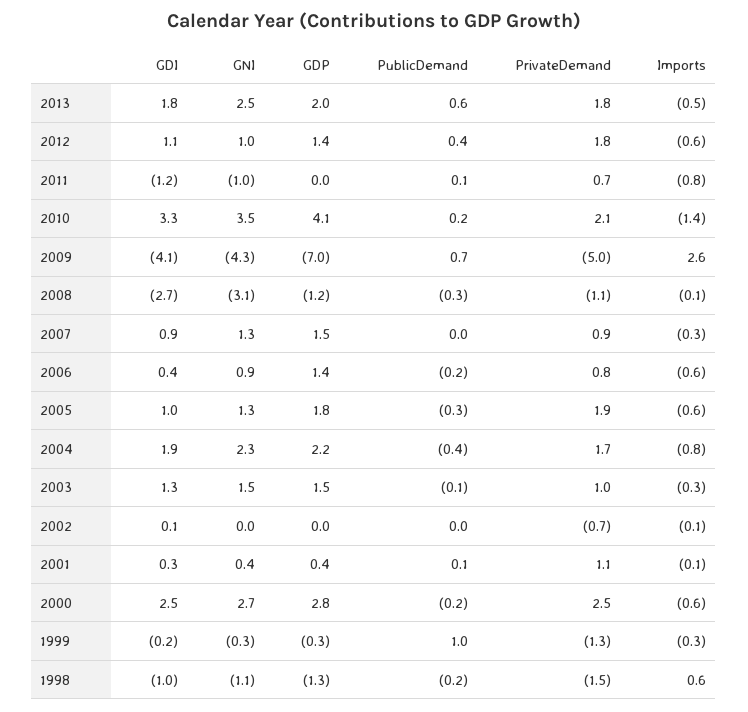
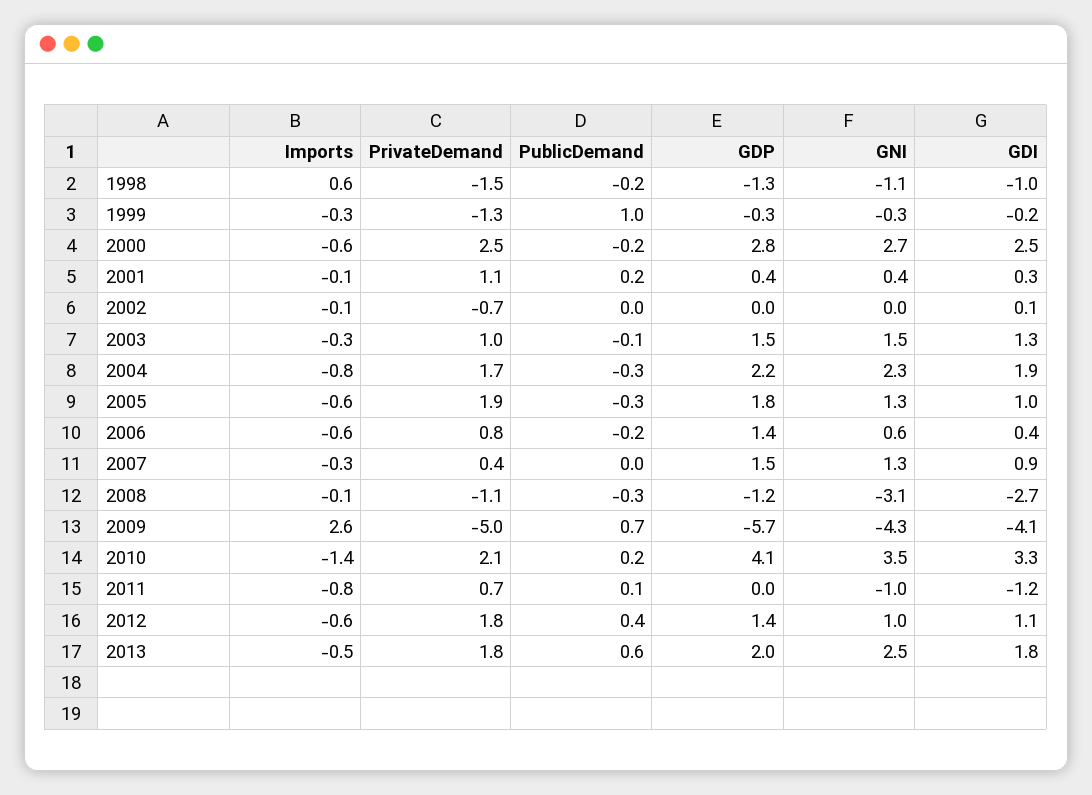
GDP, 2009: -7 -> -5.7
PrivateDemand, 2007: 0.9 -> 0.4
GNI, 2006: 0.9 -> 0.6
PublicDemand, 2004: -0.4 -> -0.3
PublicDemand, 2001: 0.1 -> 0.2

